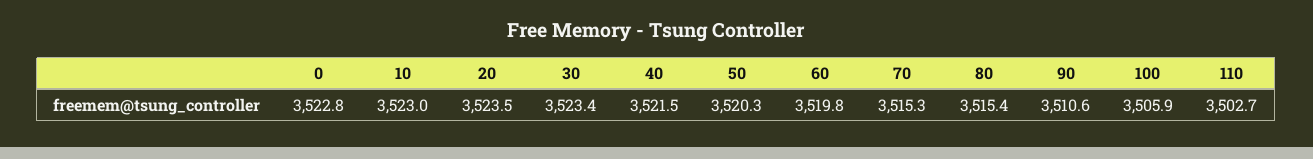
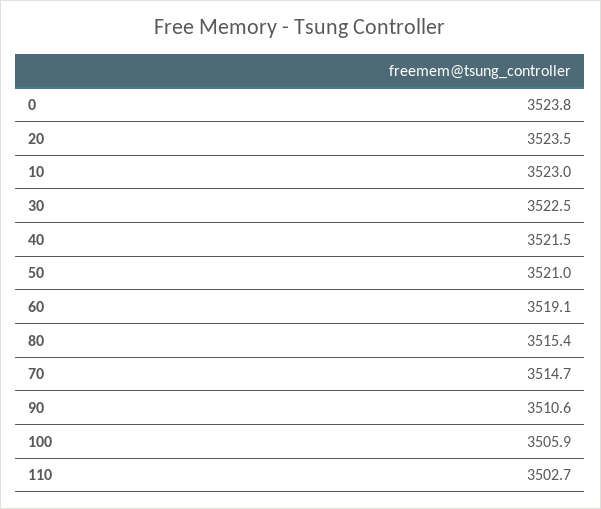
0: 3522.8 -> 3523.8
30: 3523.4 -> 3522.5
50: 3520.3 -> 3521
60: 3519.8 -> 3519.1
70: 3515.3 -> 3514.7

